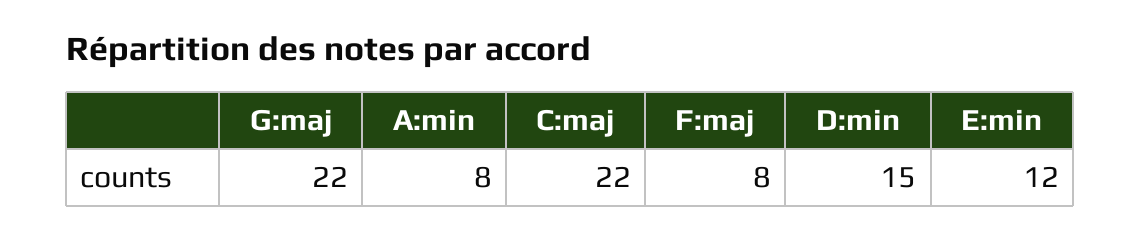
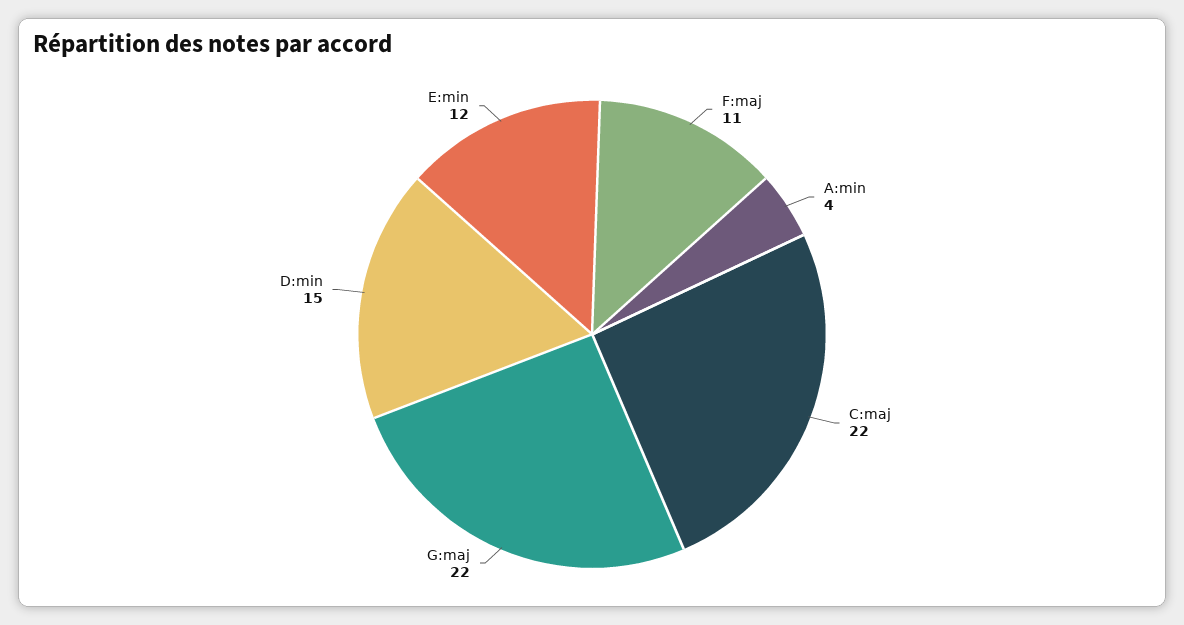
A:min: 8 -> 4
F:maj: 8 -> 11

